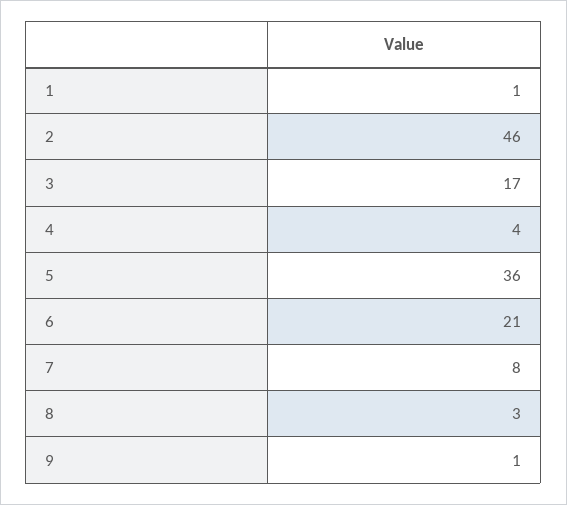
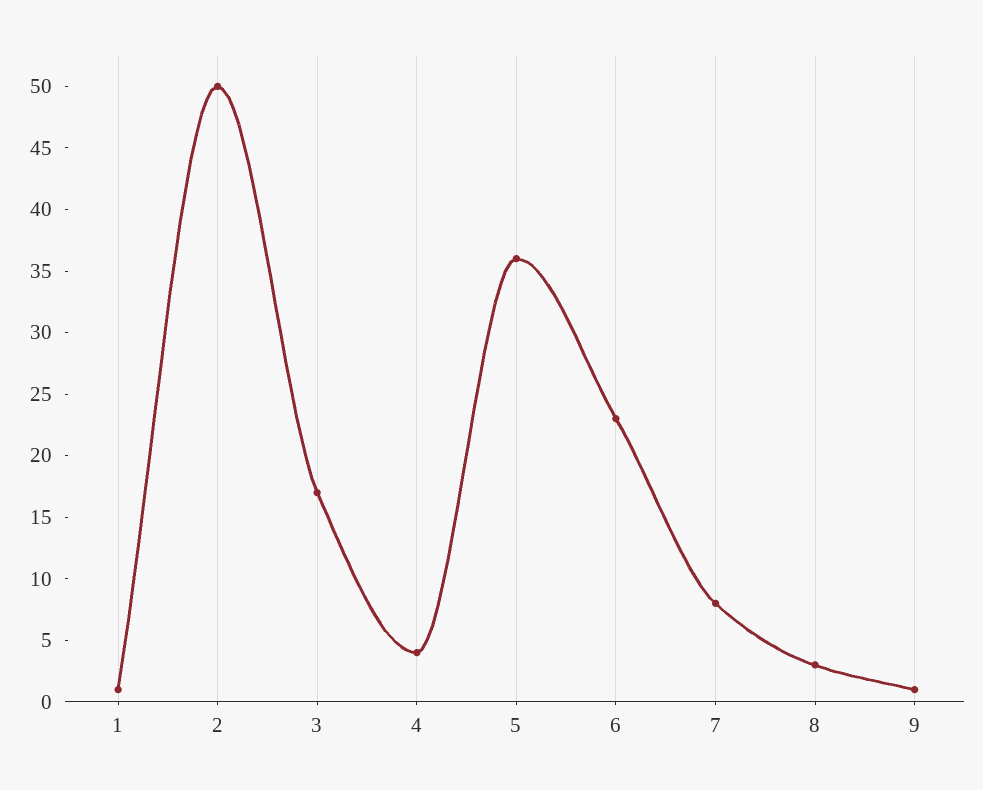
2: 46 -> 50
6: 21 -> 23

